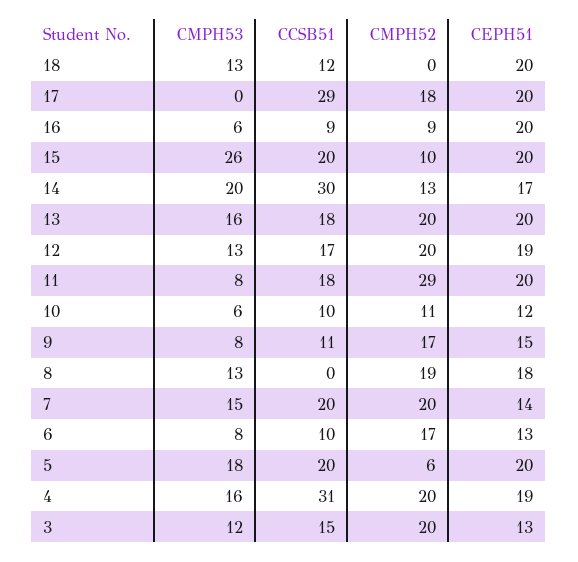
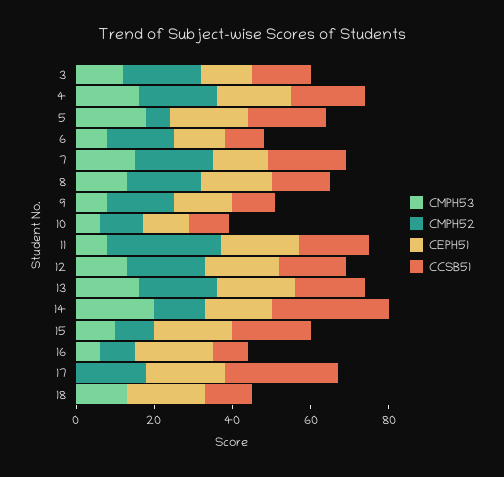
CMPH53, 15: 26 -> 10
CCSB51, 8: 0 -> 15
CCSB51, 4: 31 -> 20

